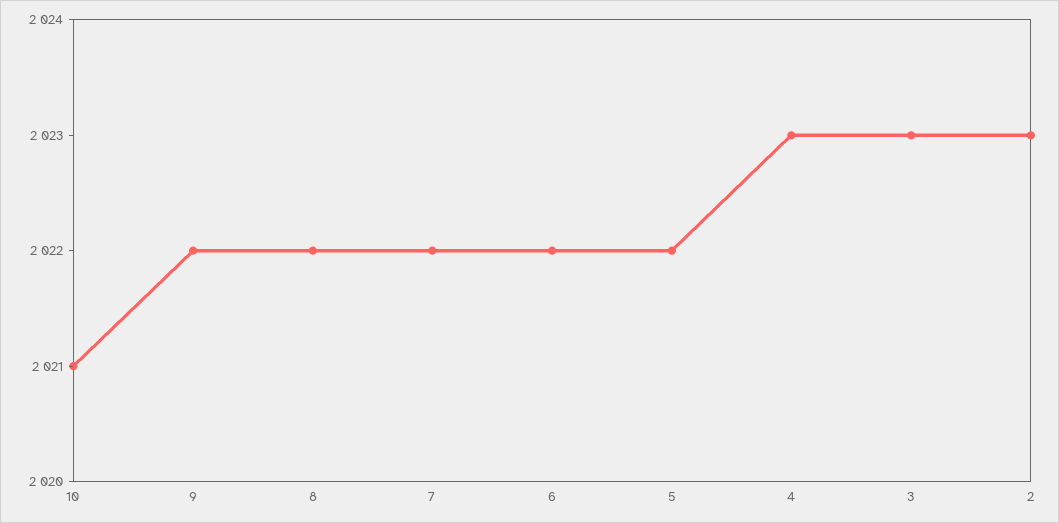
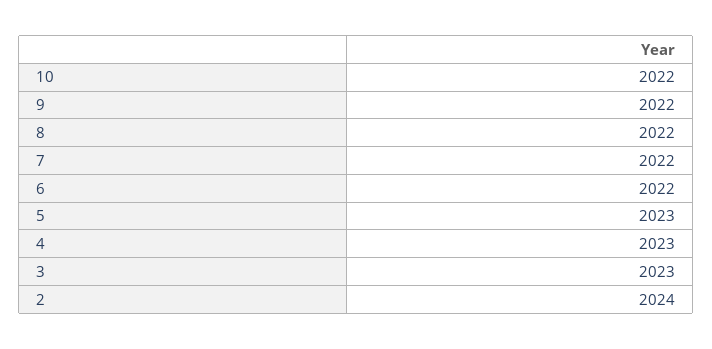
10: 2021 -> 2022
5: 2022 -> 2023
2: 2023 -> 2024

